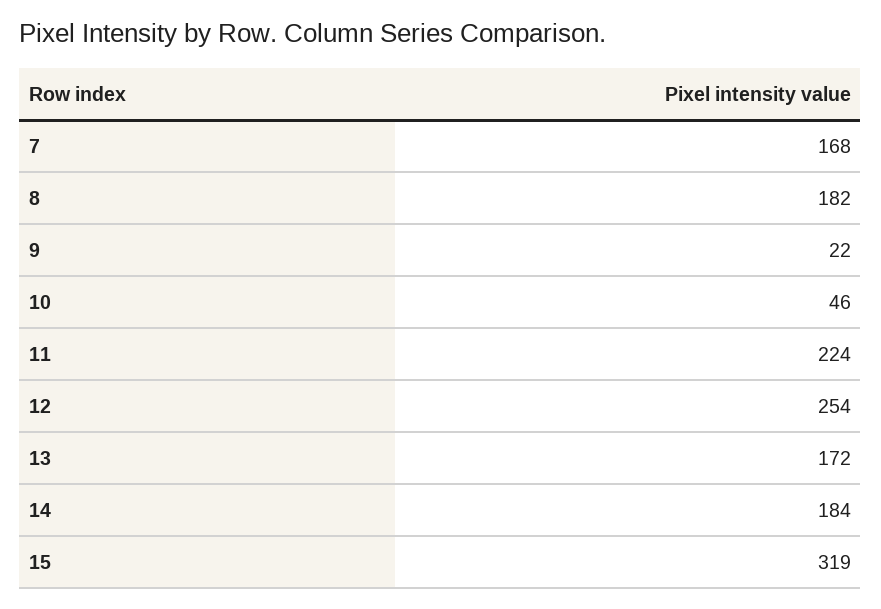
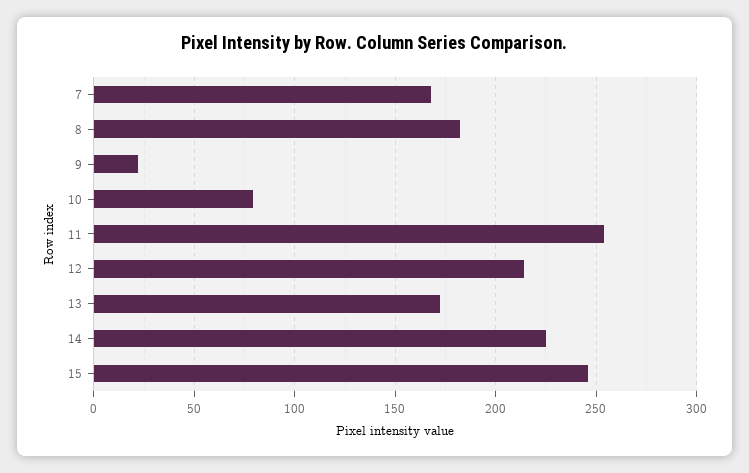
10: 46 -> 80
11: 224 -> 255
12: 254 -> 215
14: 184 -> 225
15: 319 -> 245

